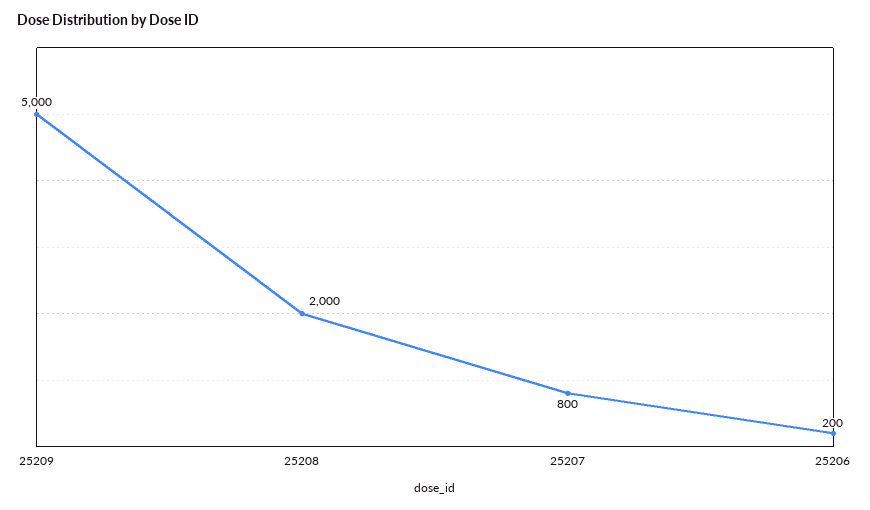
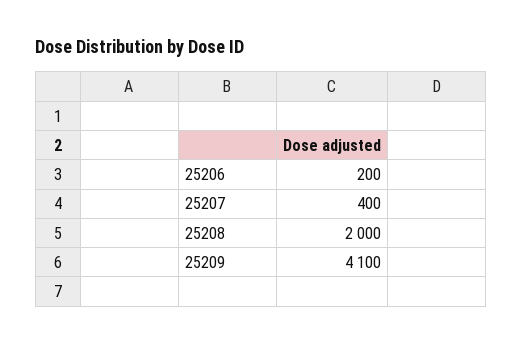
25209: 5000 -> 4100
25207: 800 -> 400

